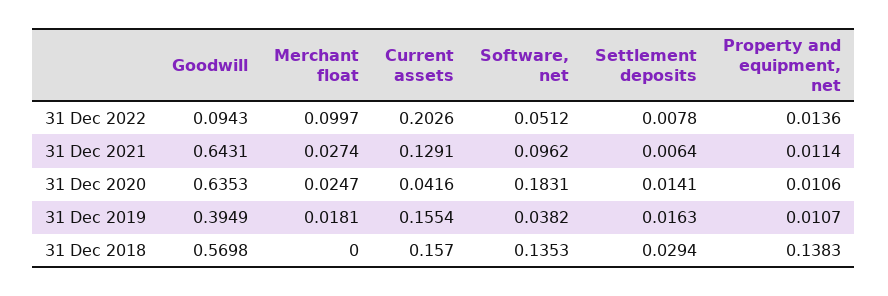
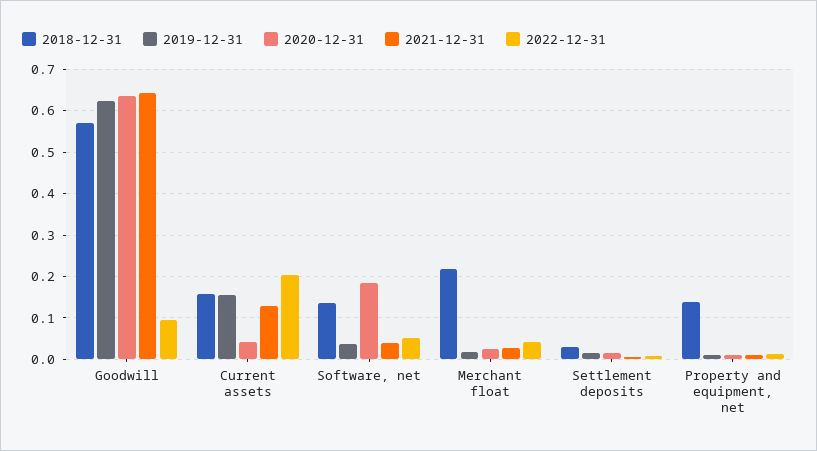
31 Dec 2022, Merchant float: 0.0997 -> 0.04
31 Dec 2021, Software, net: 0.0962 -> 0.04
31 Dec 2019, Goodwill: 0.3949 -> 0.62
31 Dec 2018, Merchant float: 0 -> 0.22

